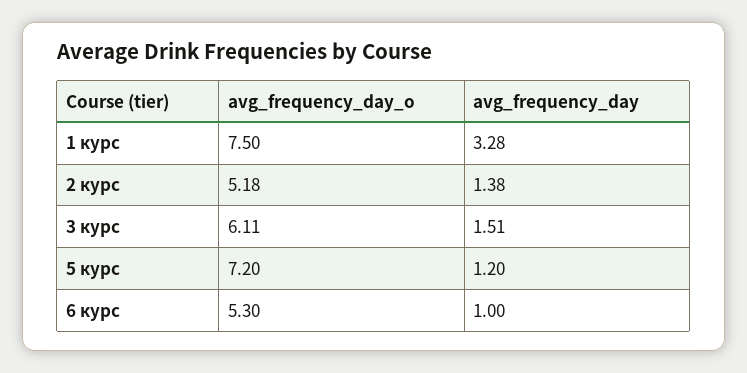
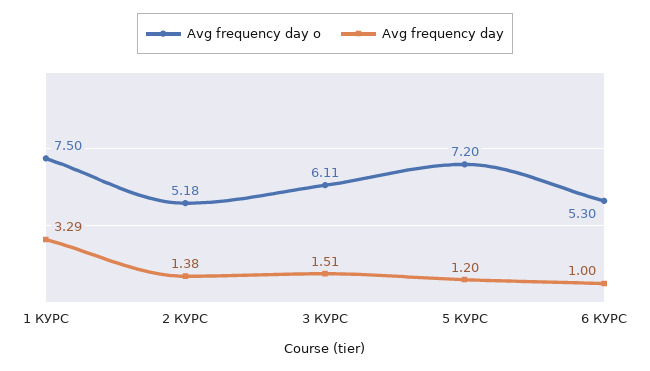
avg_frequency_day, 1 курс: 3.28 -> 3.29

